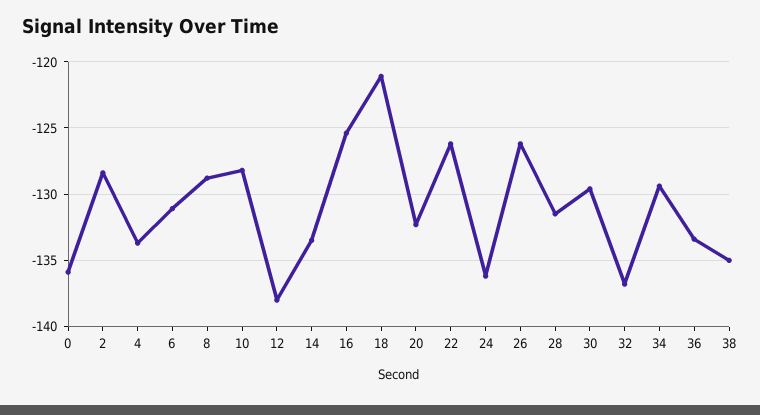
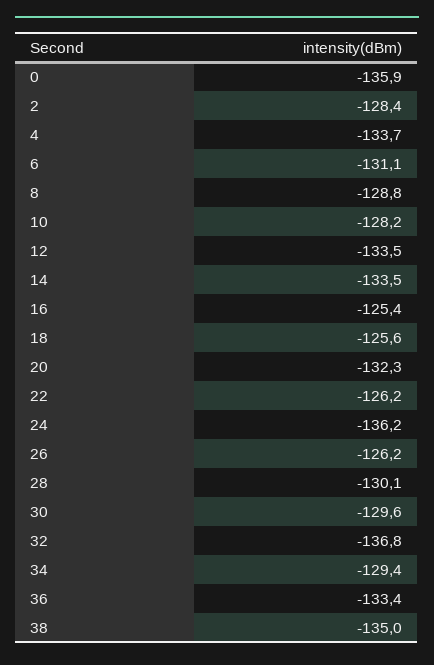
12: -138 -> -133.5
18: -121 -> -125.6
28: -131.5 -> -130.1

